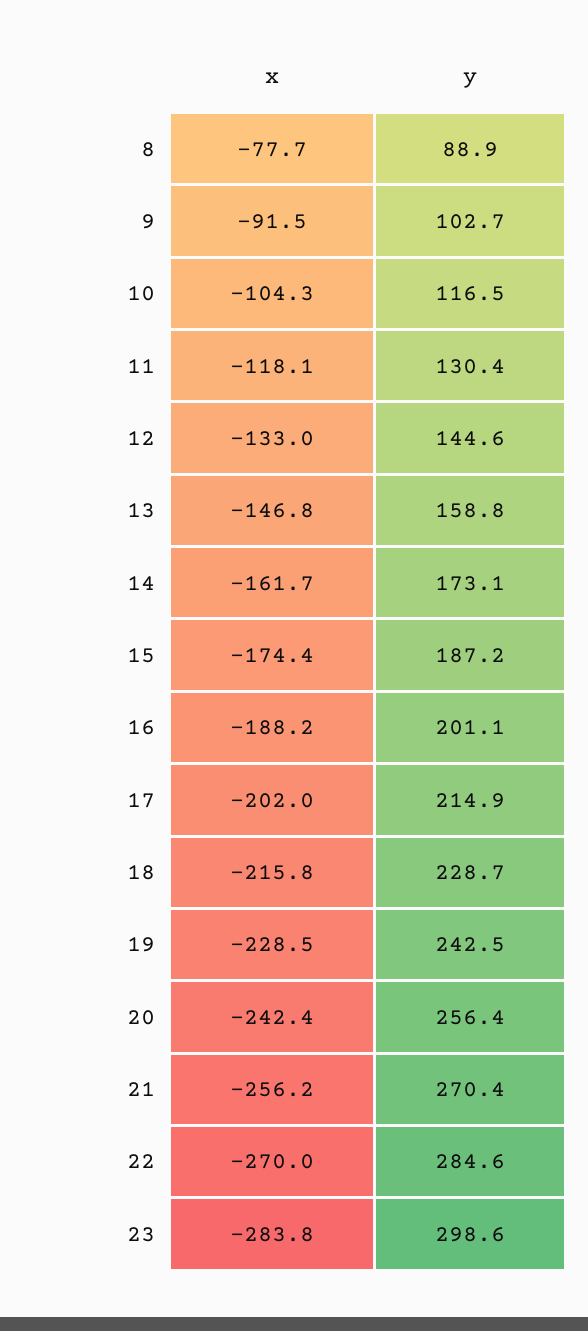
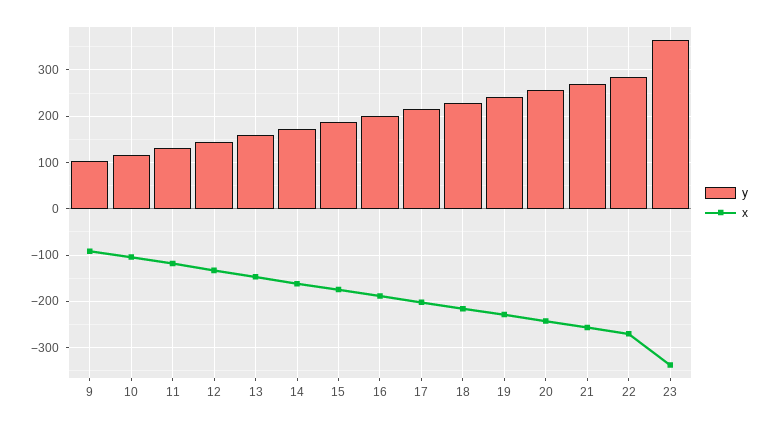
x, 8: -77.7 -> none
y, 8: 88.9 -> none
x, 23: -283.8 -> -340
y, 23: 298.6 -> 360

